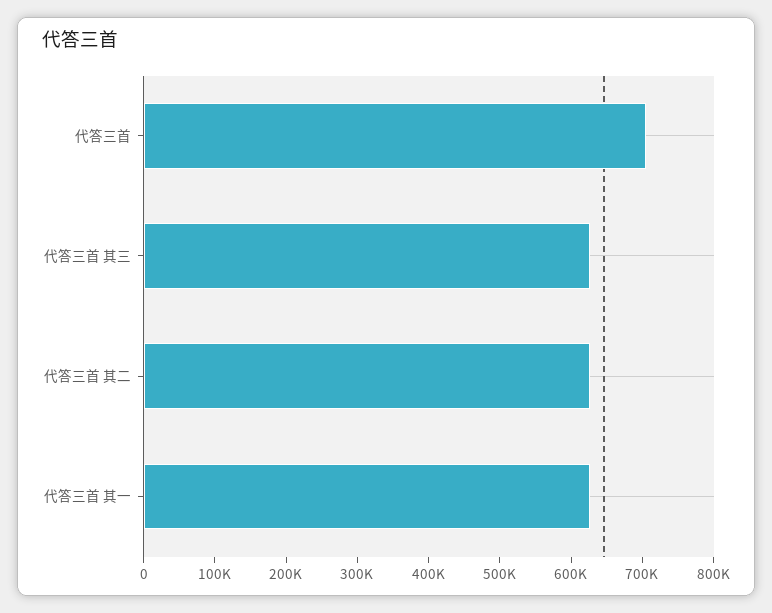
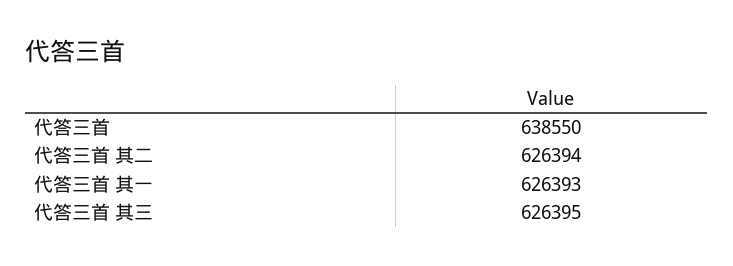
代答三首: 700000 -> 638550

